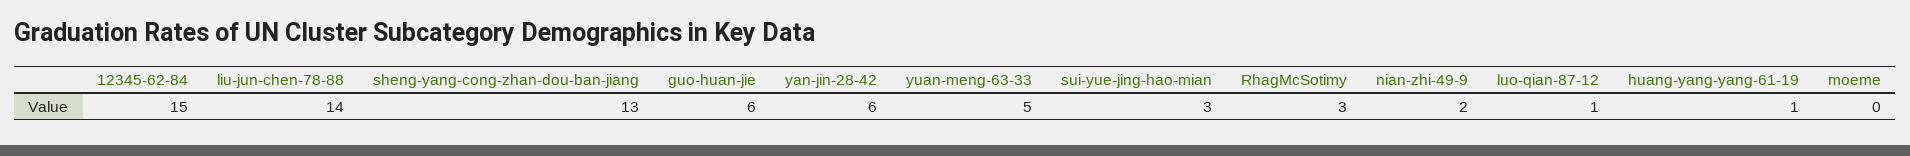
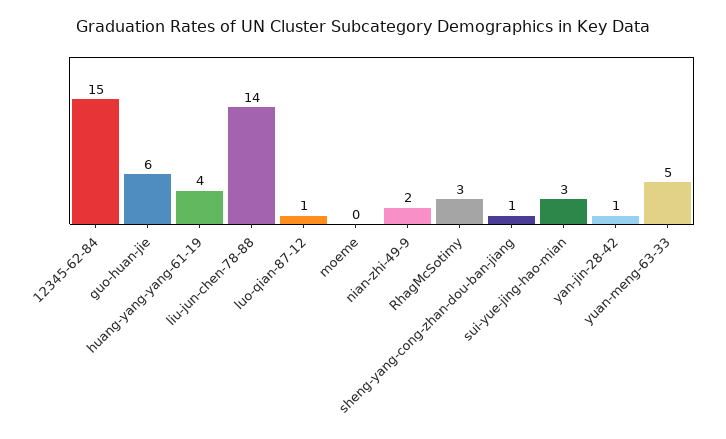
sheng-yang-cong-zhan-dou-ban-jiang: 13 -> 1
yan-jin-28-42: 6 -> 1
huang-yang-yang-61-19: 1 -> 4

